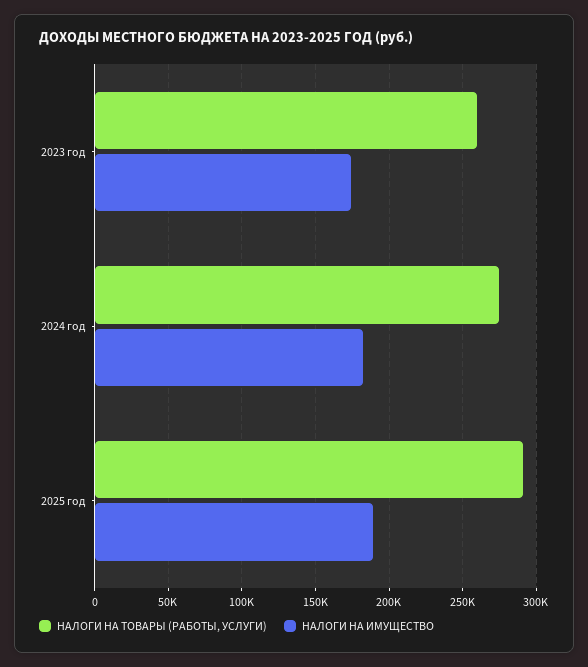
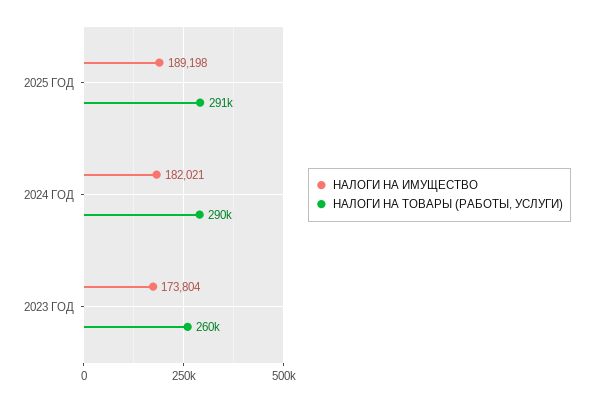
НАЛОГИ НА ТОВАРЫ (РАБОТЫ, УСЛУГИ), 2024 год: 275000 -> 290000

